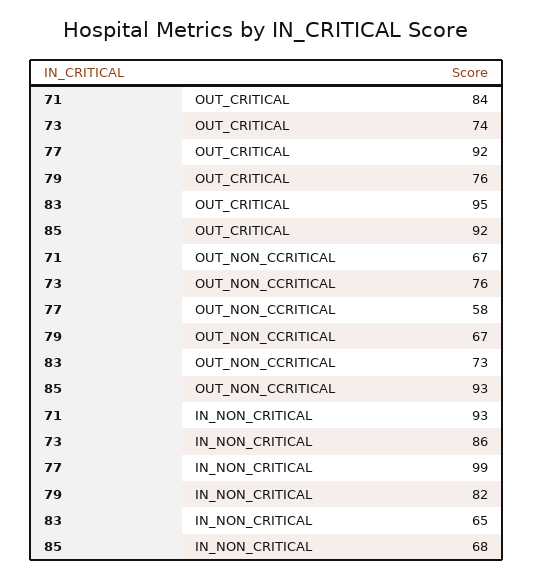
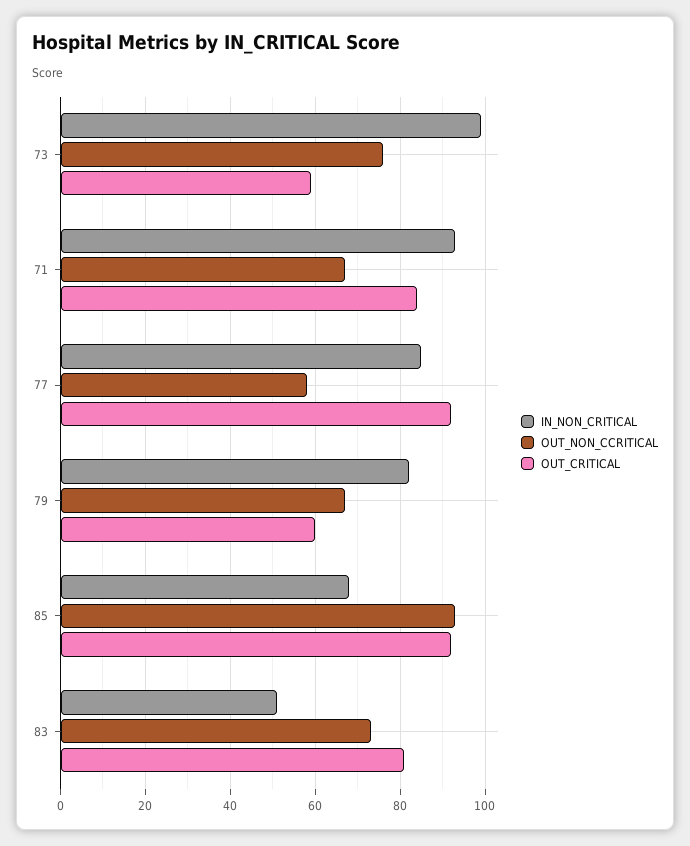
OUT_CRITICAL, 73: 74 -> 60
OUT_CRITICAL, 79: 76 -> 60
OUT_CRITICAL, 83: 95 -> 80
IN_NON_CRITICAL, 73: 86 -> 100
IN_NON_CRITICAL, 77: 99 -> 85
IN_NON_CRITICAL, 83: 65 -> 50

